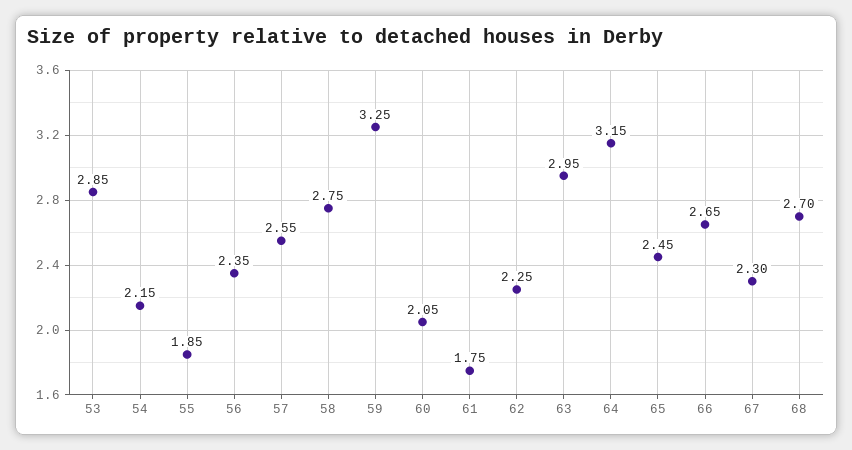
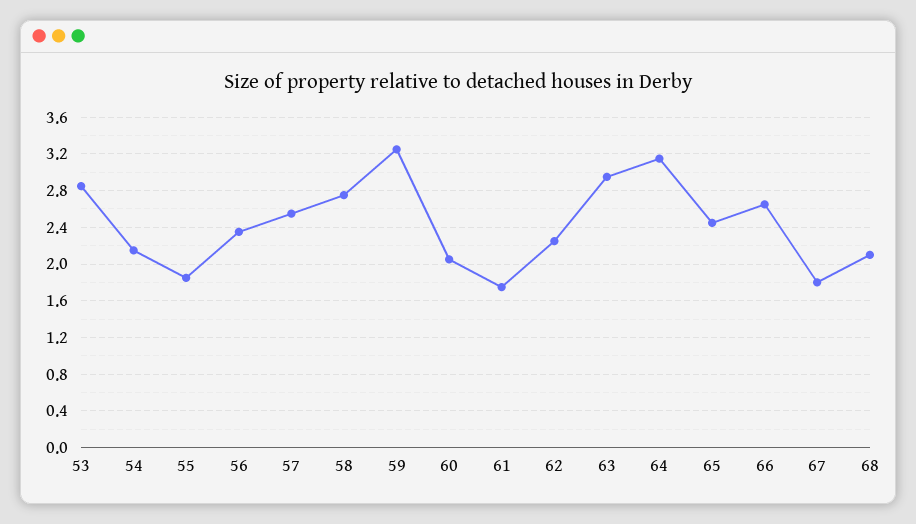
67: 2.3 -> 1.8
68: 2.7 -> 2.1

